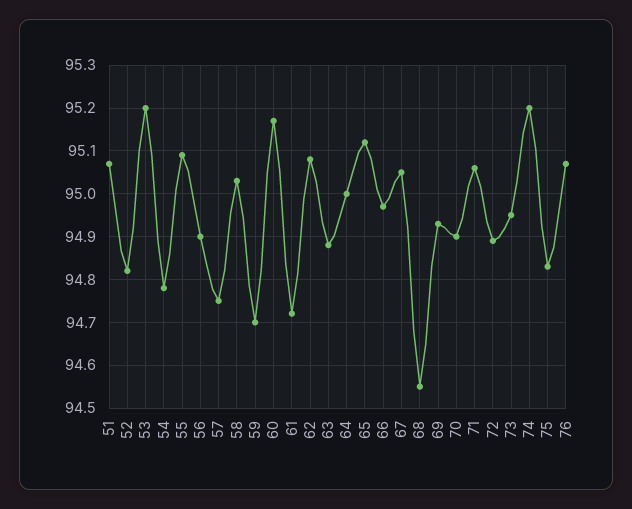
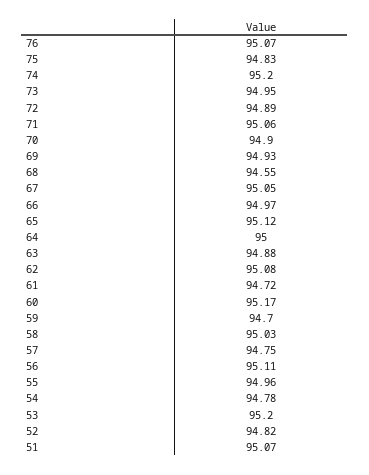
55: 95.1 -> 94.96
56: 94.9 -> 95.11

